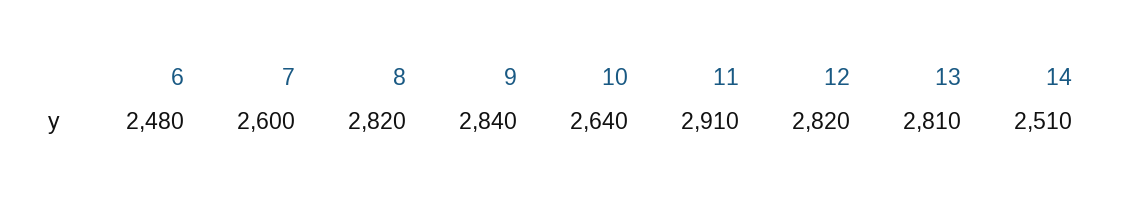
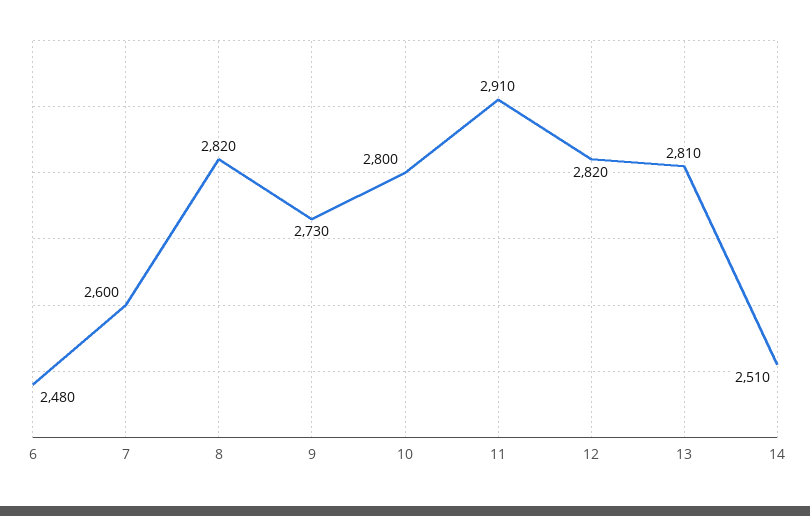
9: 2840 -> 2730
10: 2640 -> 2800

